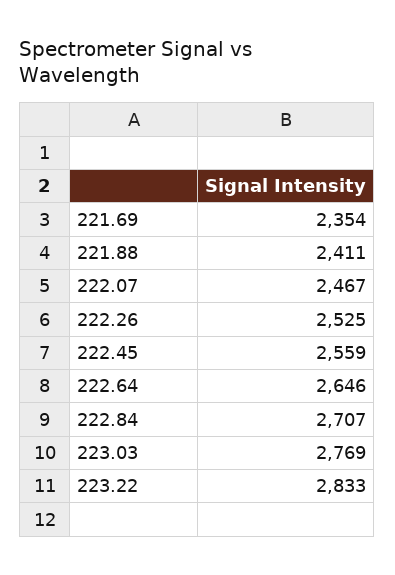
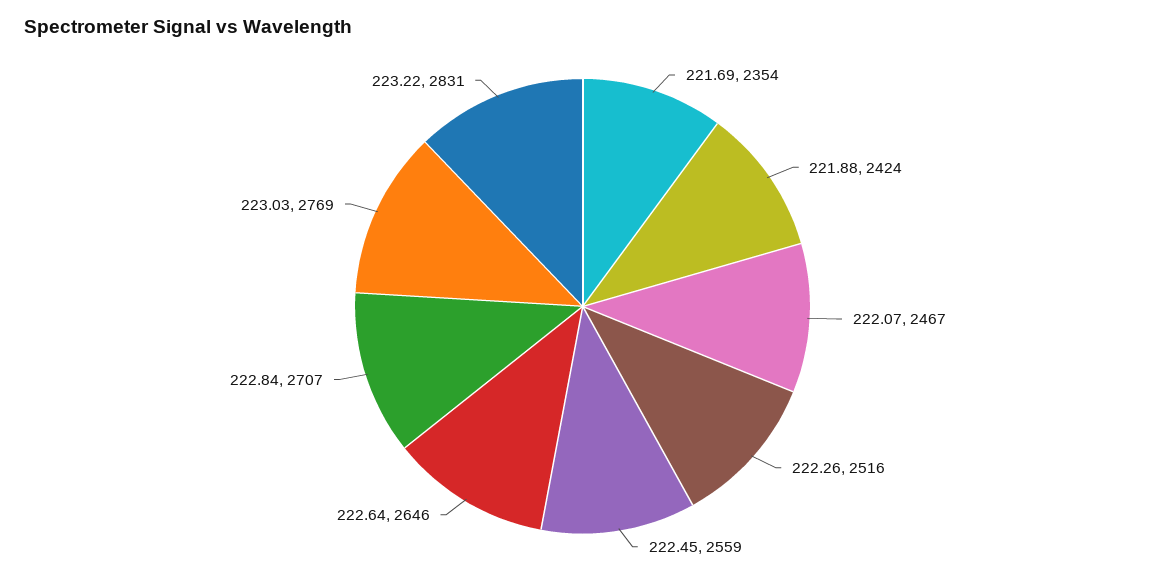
221.88: 2411 -> 2424
222.26: 2525 -> 2516
223.22: 2833 -> 2831

